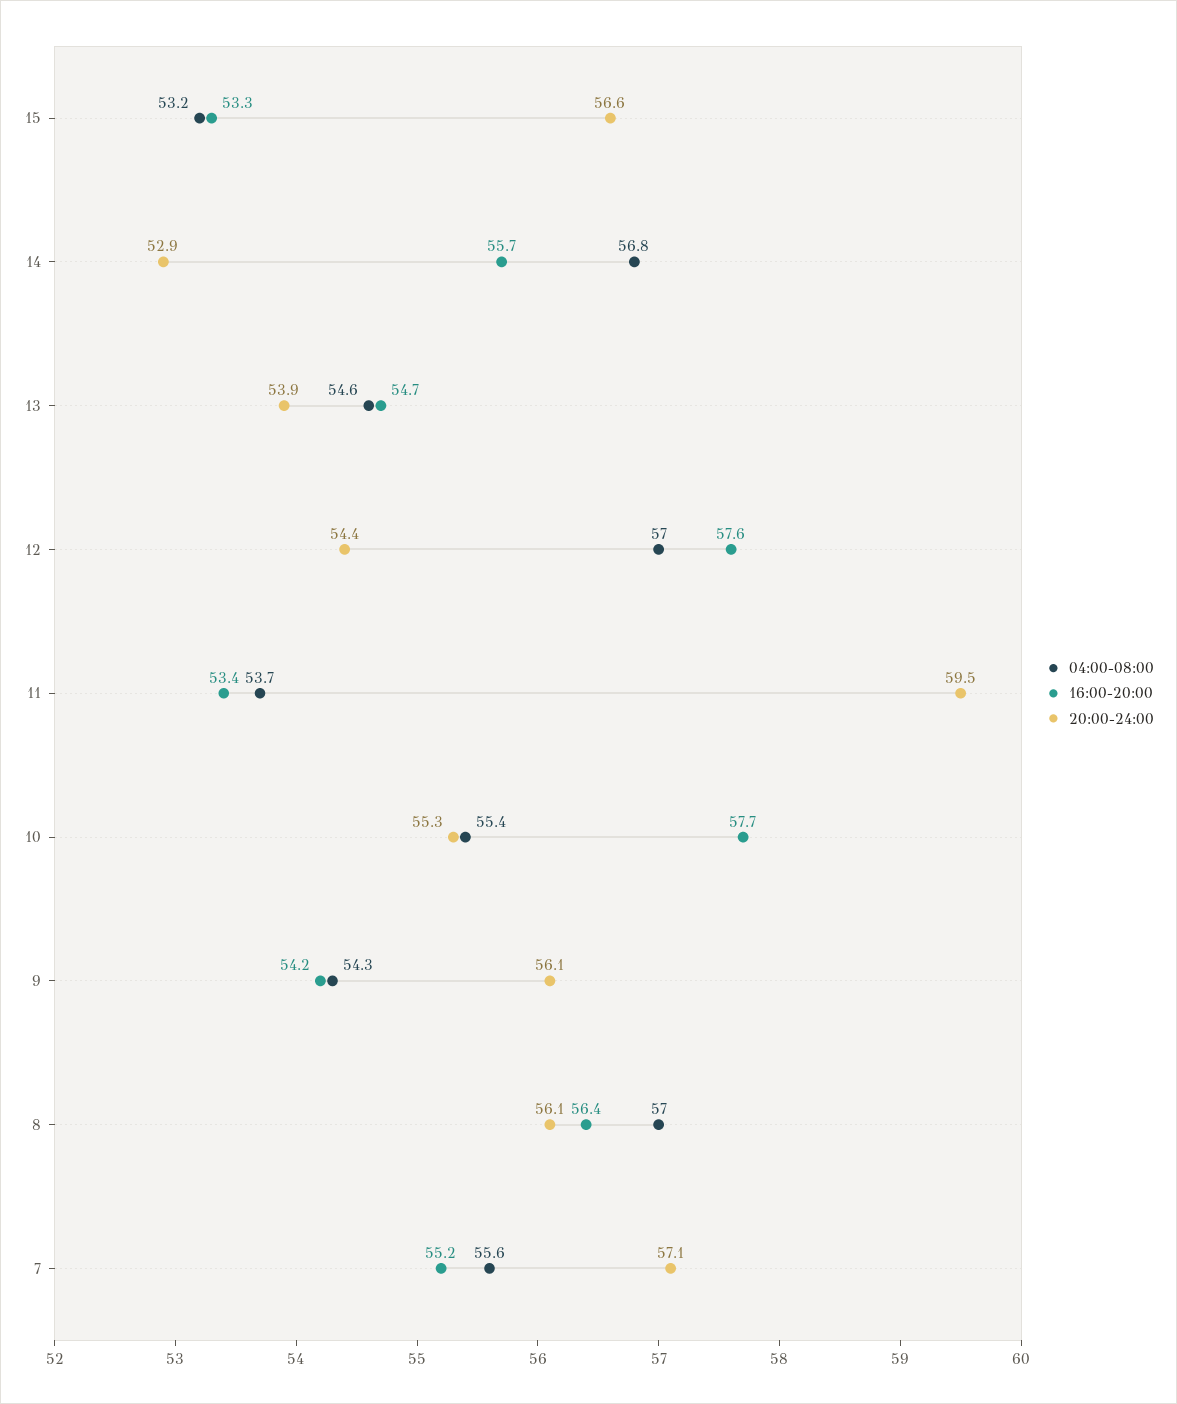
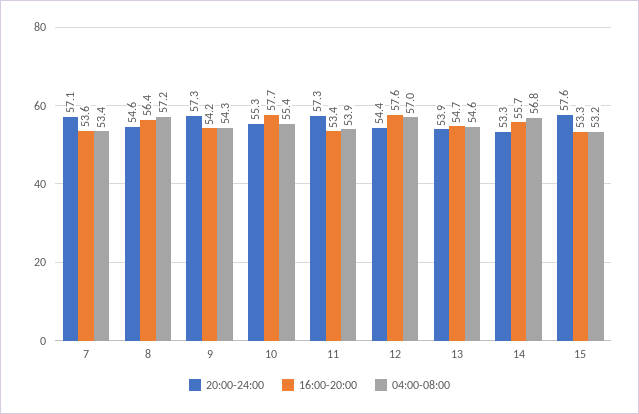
20:00-24:00, 15: 56.6 -> 57.6
20:00-24:00, 14: 52.9 -> 53.3
04:00-08:00, 11: 53.7 -> 53.9
20:00-24:00, 11: 59.5 -> 57.3
20:00-24:00, 9: 56.1 -> 57.3
04:00-08:00, 8: 57 -> 57.2
20:00-24:00, 8: 56.1 -> 54.6
04:00-08:00, 7: 55.6 -> 53.4
16:00-20:00, 7: 55.2 -> 53.6

